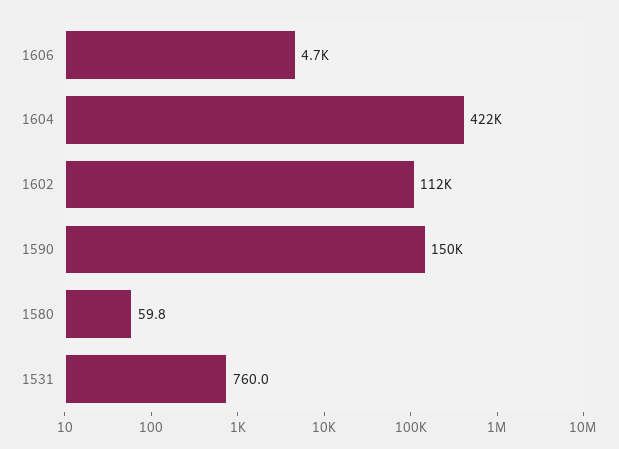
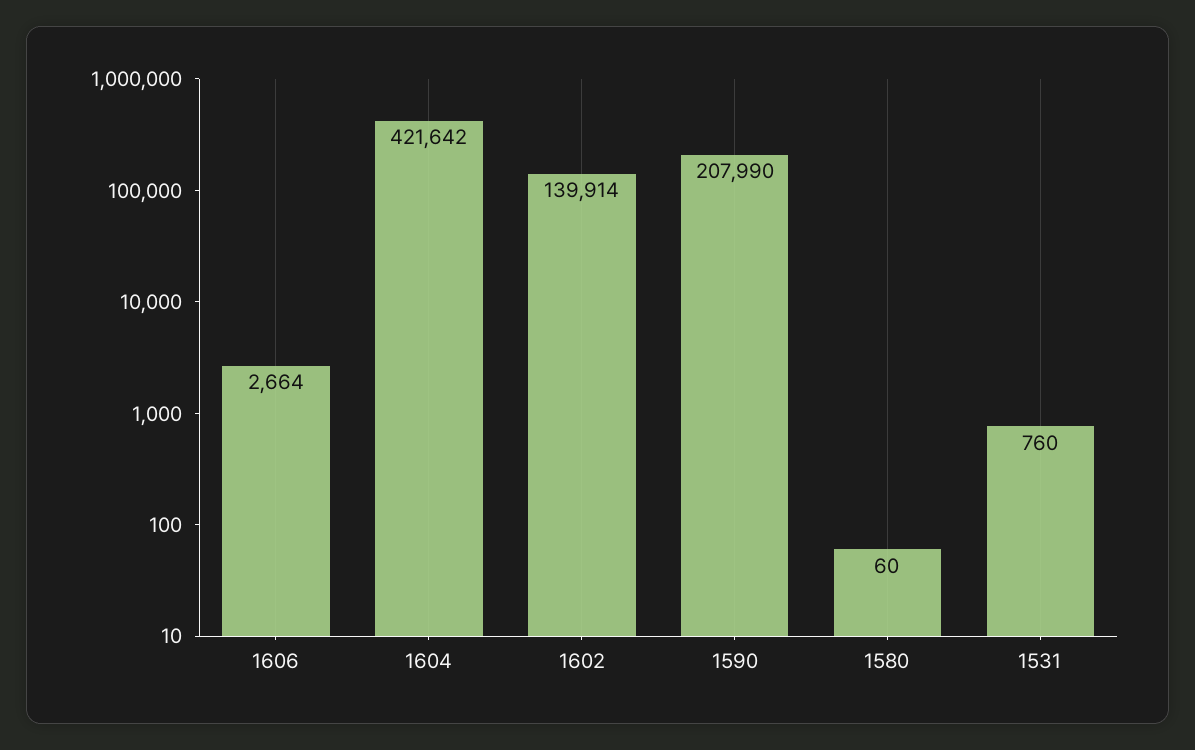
1606: 4700 -> 2664
1602: 112000 -> 139914
1590: 150000 -> 207990

